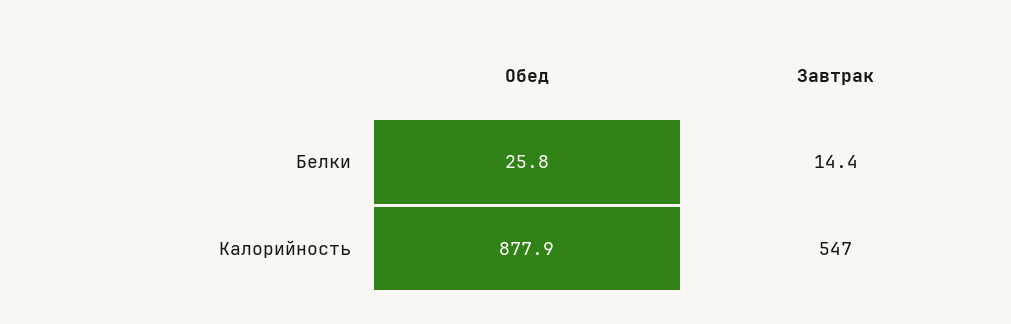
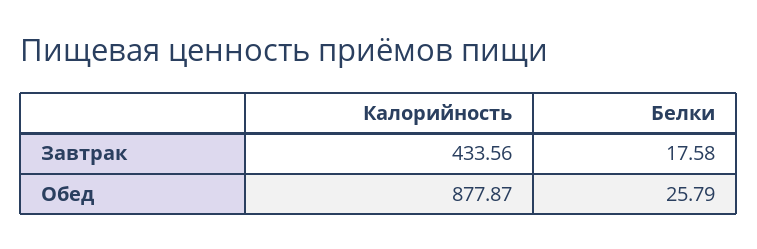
Завтрак, Белки: 14.4 -> 17.58
Завтрак, Калорийность: 547 -> 433.56

